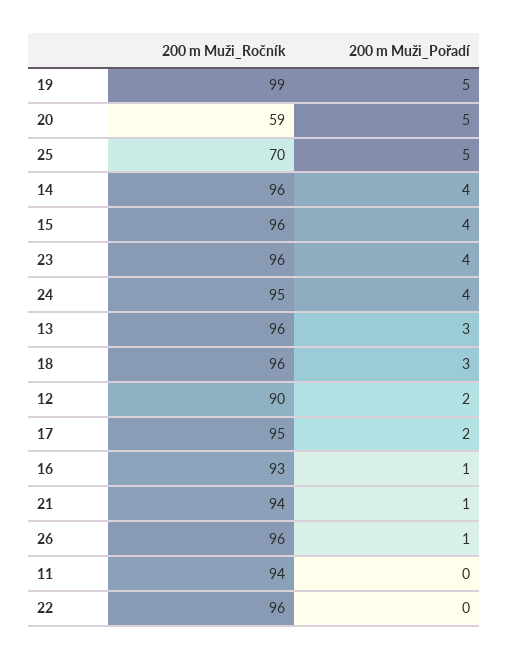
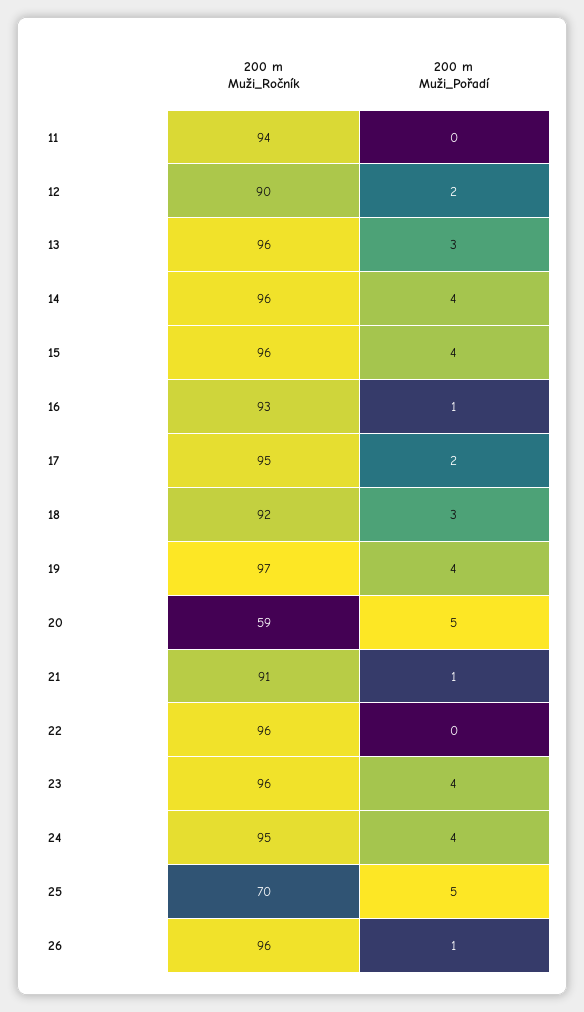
200 m Muži_Ročník, 19: 99 -> 97
200 m Muži_Pořadí, 19: 5 -> 4
200 m Muži_Ročník, 18: 96 -> 92
200 m Muži_Ročník, 21: 94 -> 91

